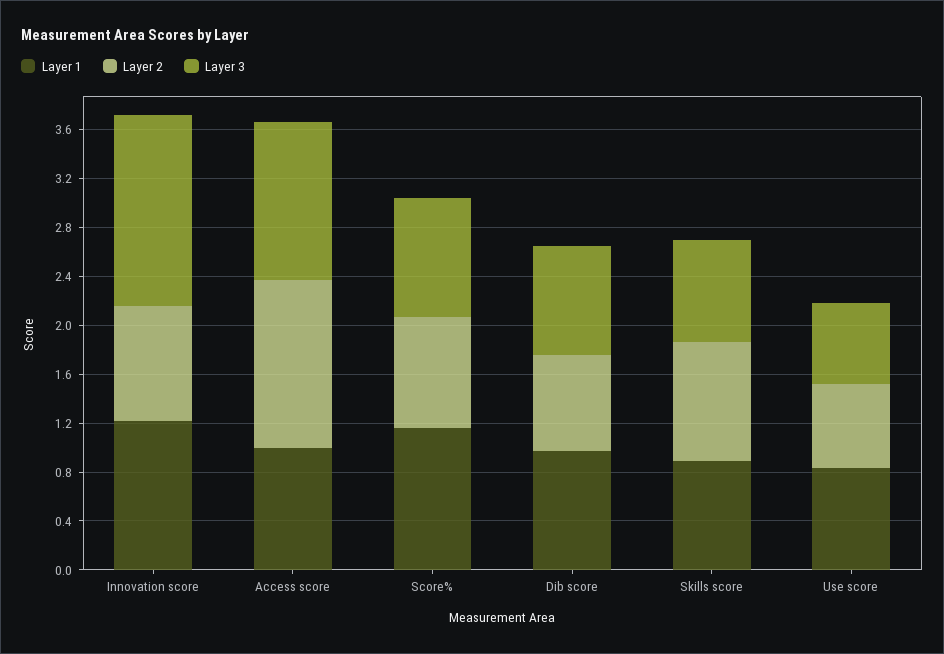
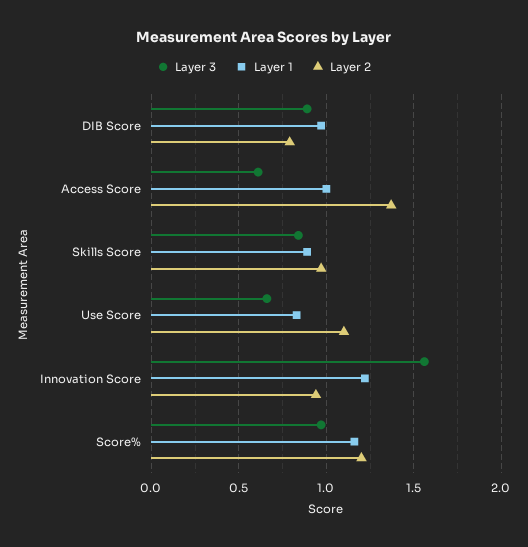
Layer 3, Access score: 1.3 -> 0.6
Layer 2, Score%: 0.9 -> 1.2
Layer 2, Use score: 0.7 -> 1.1

